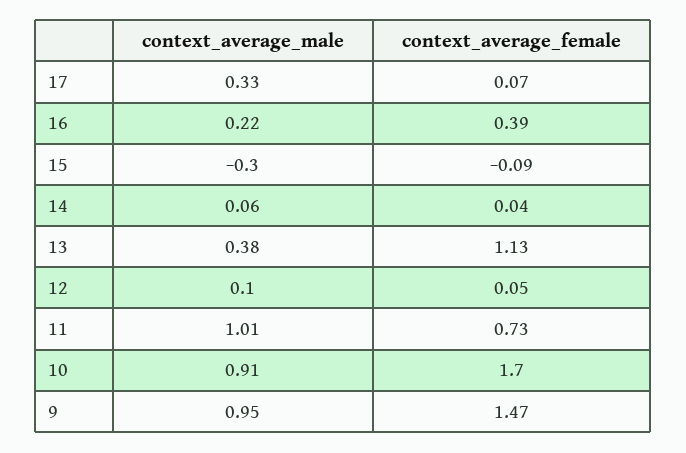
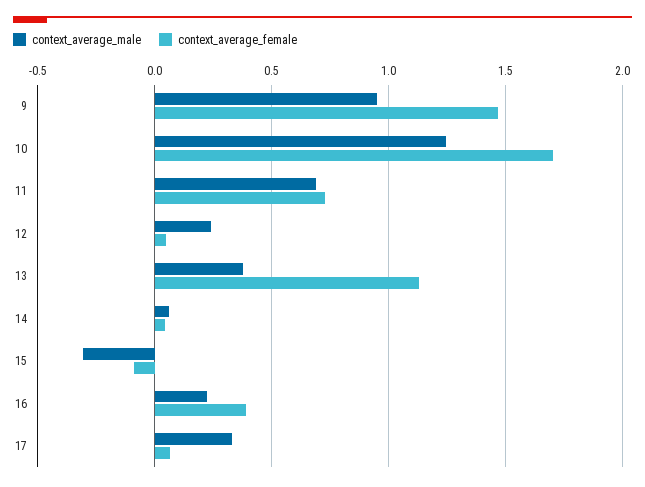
context_average_male, 12: 0.1 -> 0.25
context_average_male, 11: 1.01 -> 0.7
context_average_male, 10: 0.91 -> 1.25

